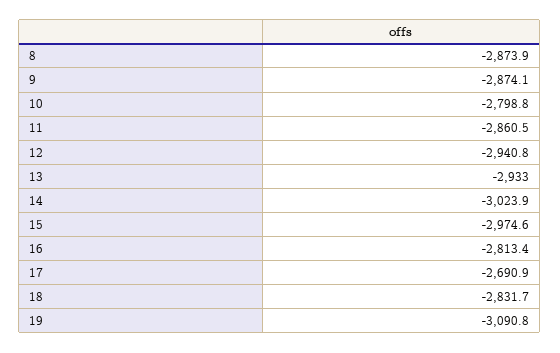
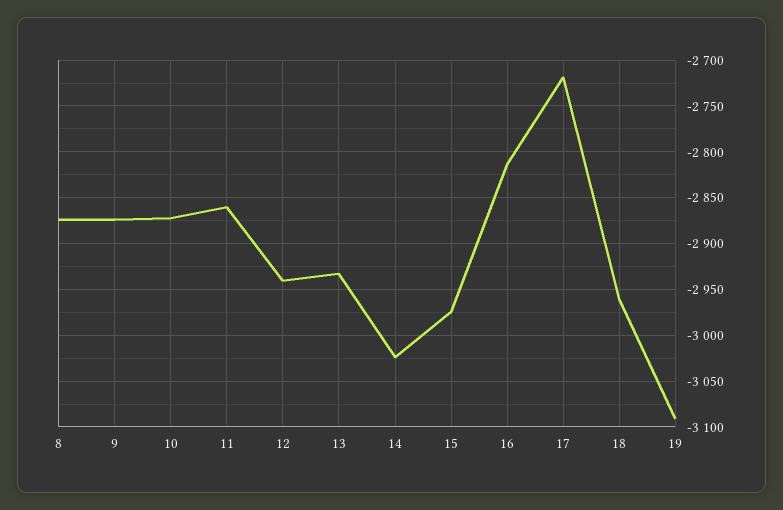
10: -2798.8 -> -2870
17: -2690.9 -> -2720
18: -2831.7 -> -2960

